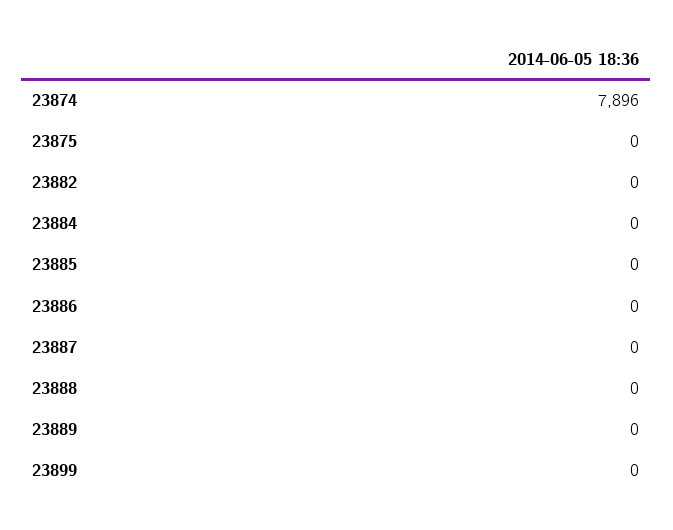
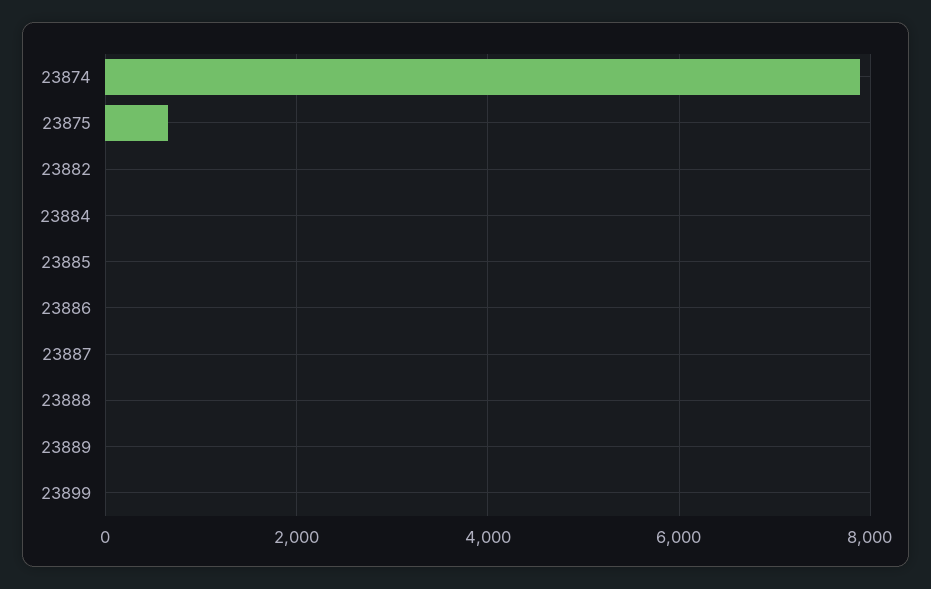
23875: 0 -> 600

